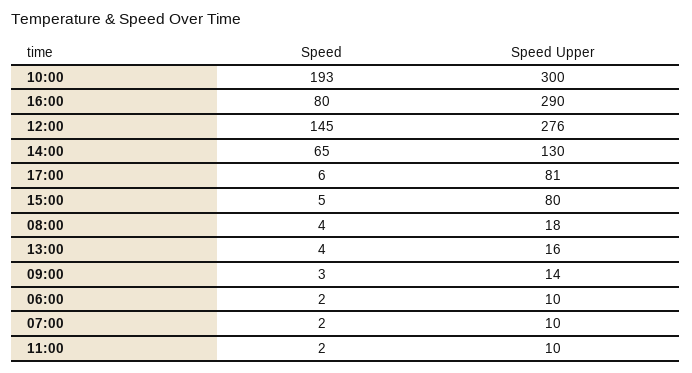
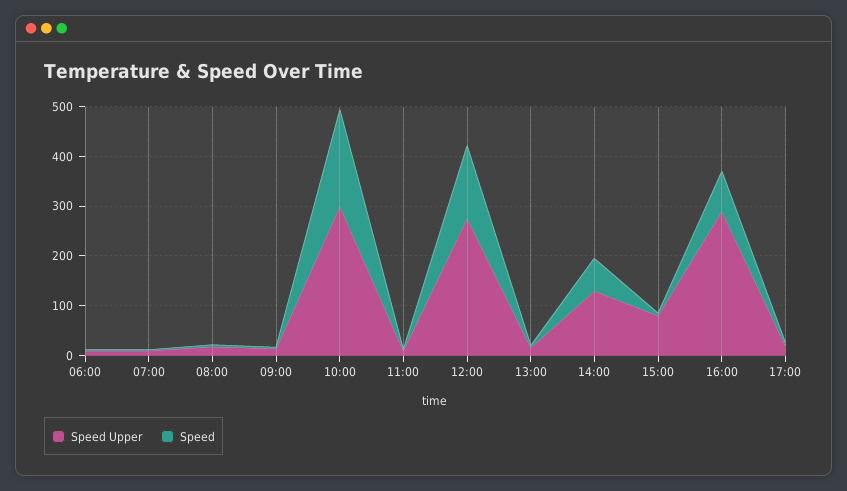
Speed Upper, 17:00: 81 -> 20

